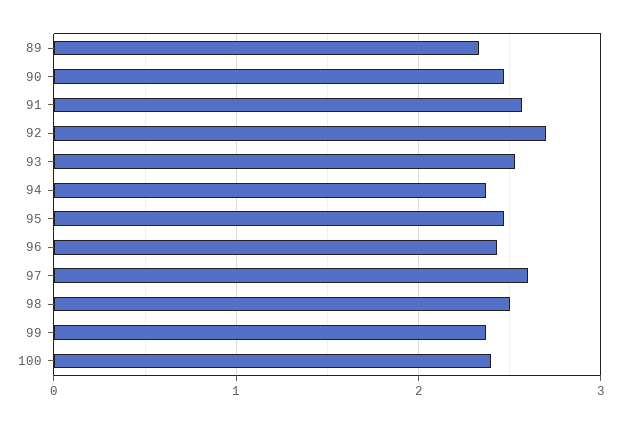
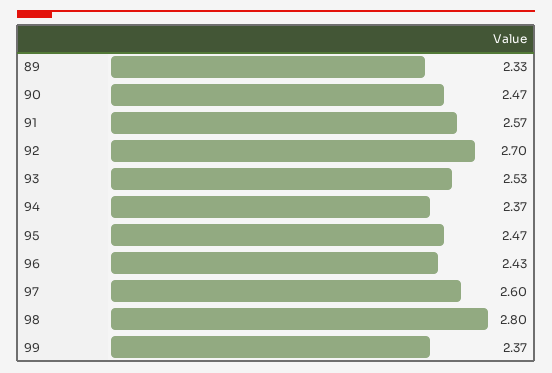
98: 2.5 -> 2.8
100: 2.4 -> none

